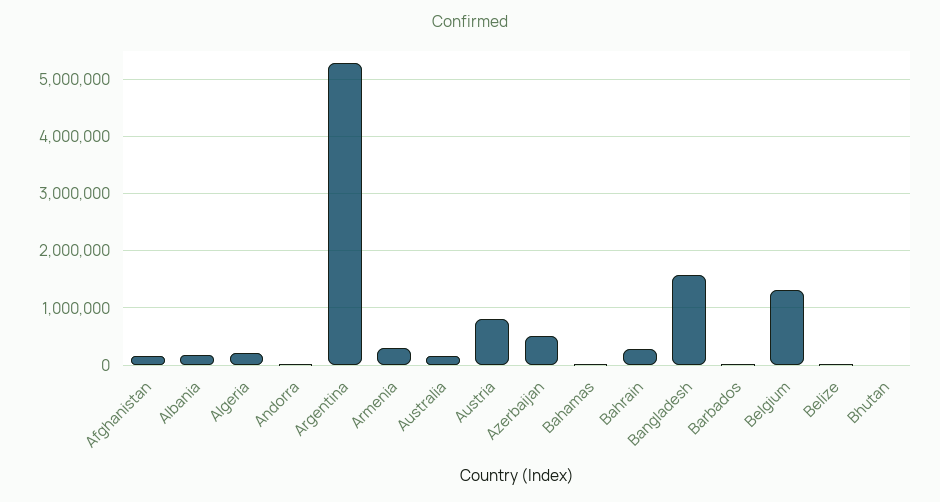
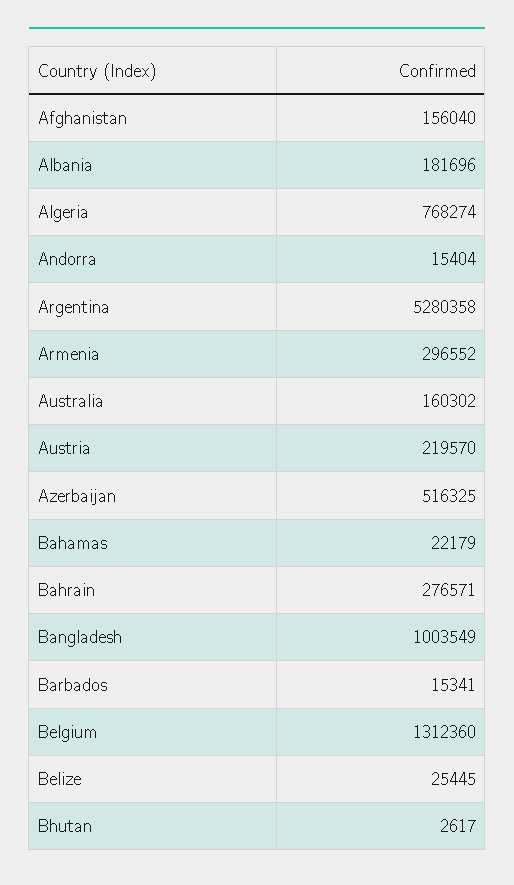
Algeria: 200000 -> 768274
Austria: 800000 -> 219570
Bangladesh: 1600000 -> 1003549

